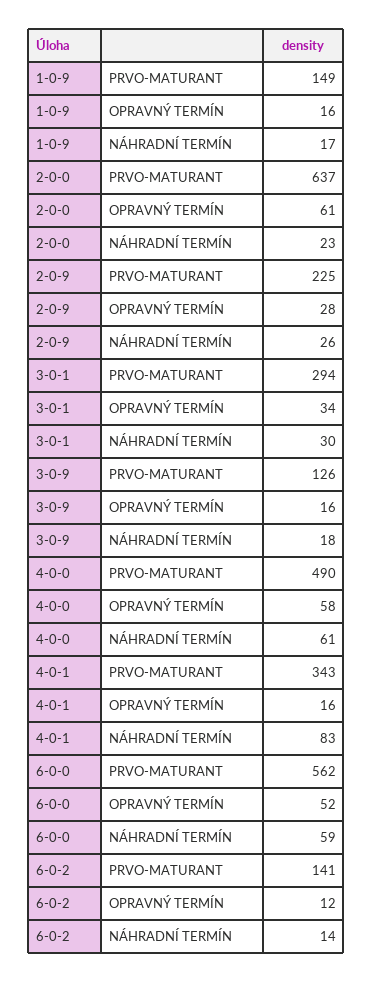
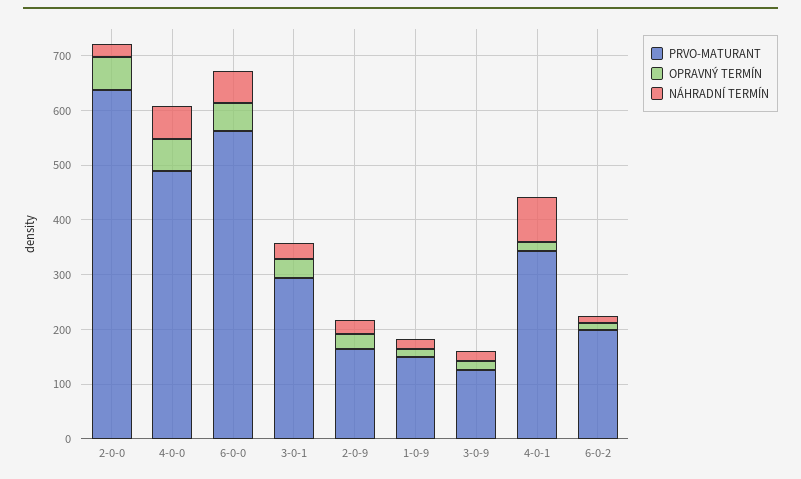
PRVO-MATURANT, 2-0-9: 225 -> 160
PRVO-MATURANT, 6-0-2: 141 -> 200

